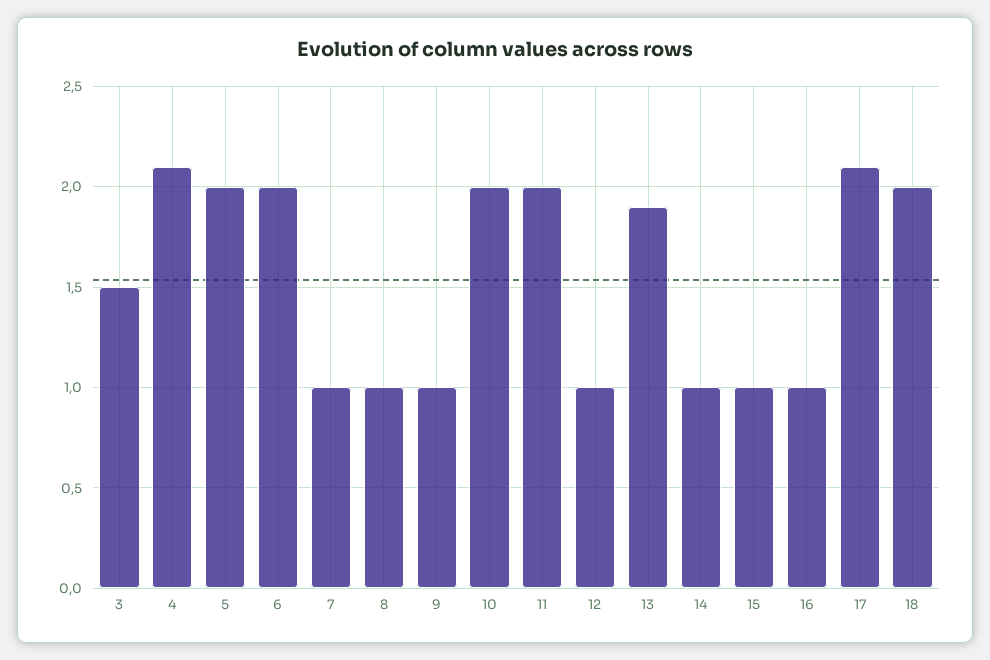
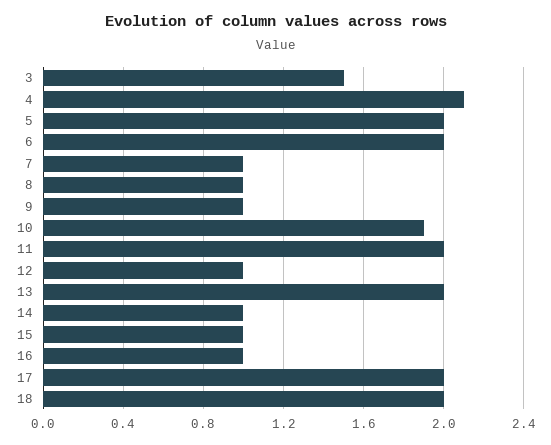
10: 2 -> 1.9
13: 1.9 -> 2
17: 2.1 -> 2

